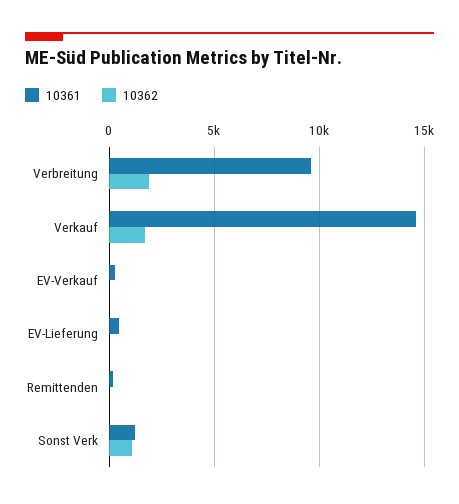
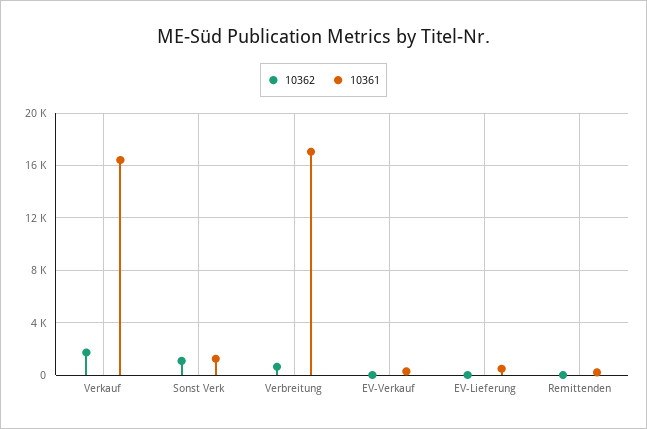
10361, Verbreitung: 9500 -> 17000
10362, Verbreitung: 2000 -> 500
10361, Verkauf: 14500 -> 16500

